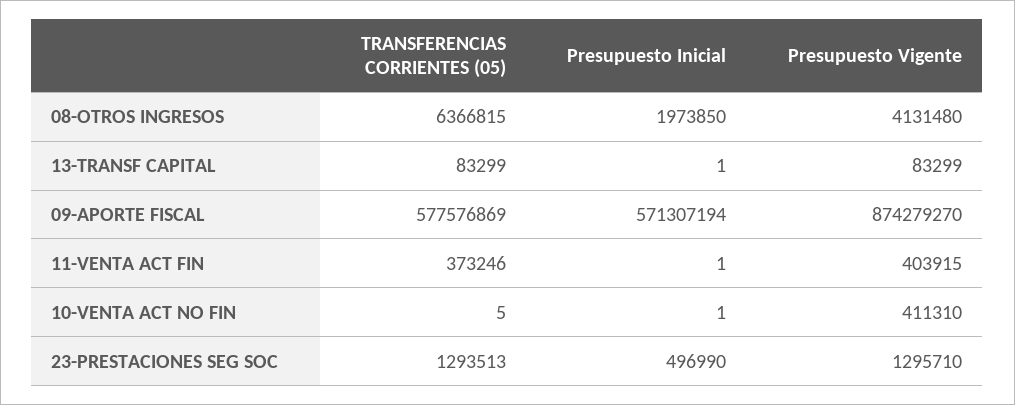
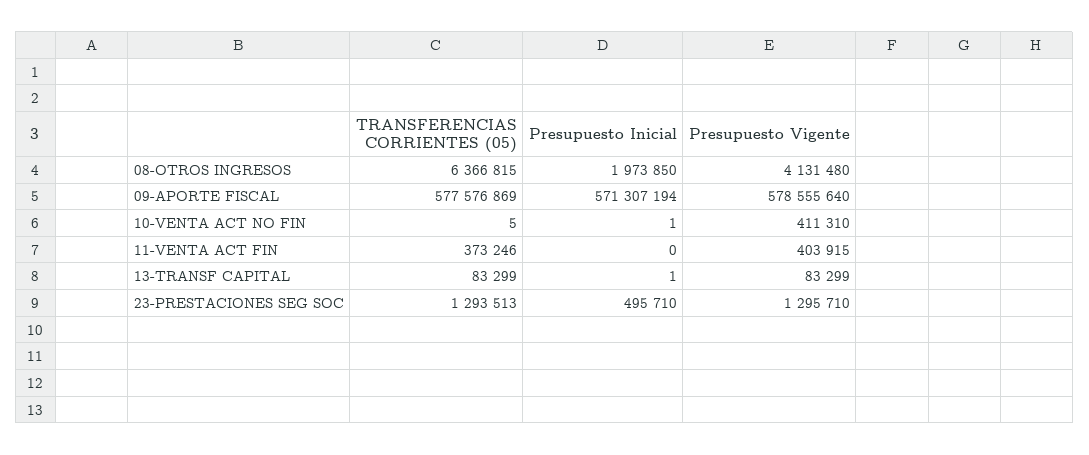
Presupuesto Vigente, 09-APORTE FISCAL: 874279270 -> 578555640
Presupuesto Inicial, 11-VENTA ACT FIN: 1 -> 0
Presupuesto Inicial, 23-PRESTACIONES SEG SOC: 496990 -> 495710

